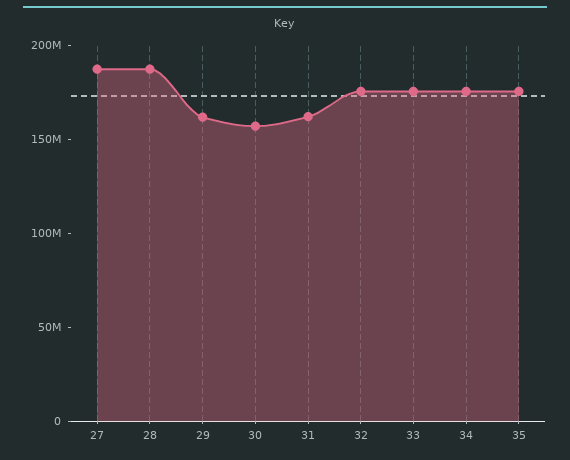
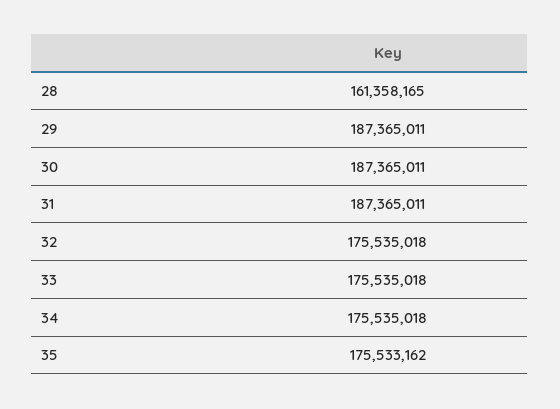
27: 190000000 -> none
28: 190000000 -> 161358165
29: 160000000 -> 187365011
30: 160000000 -> 187365011
31: 160000000 -> 187365011

